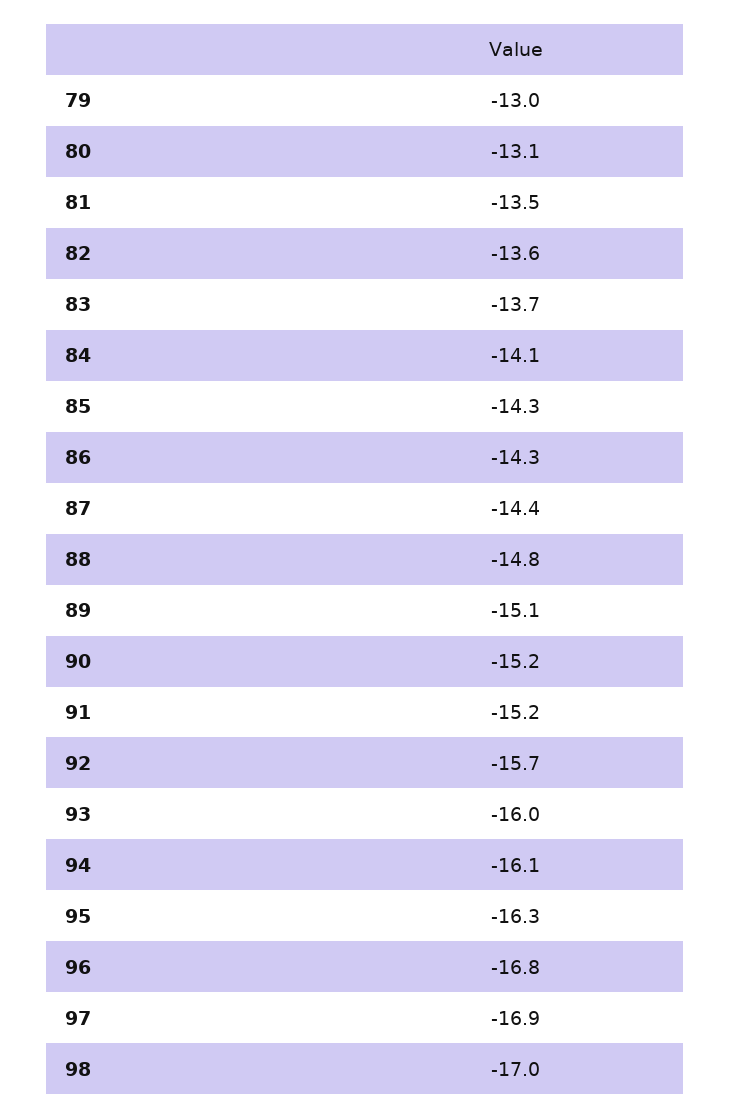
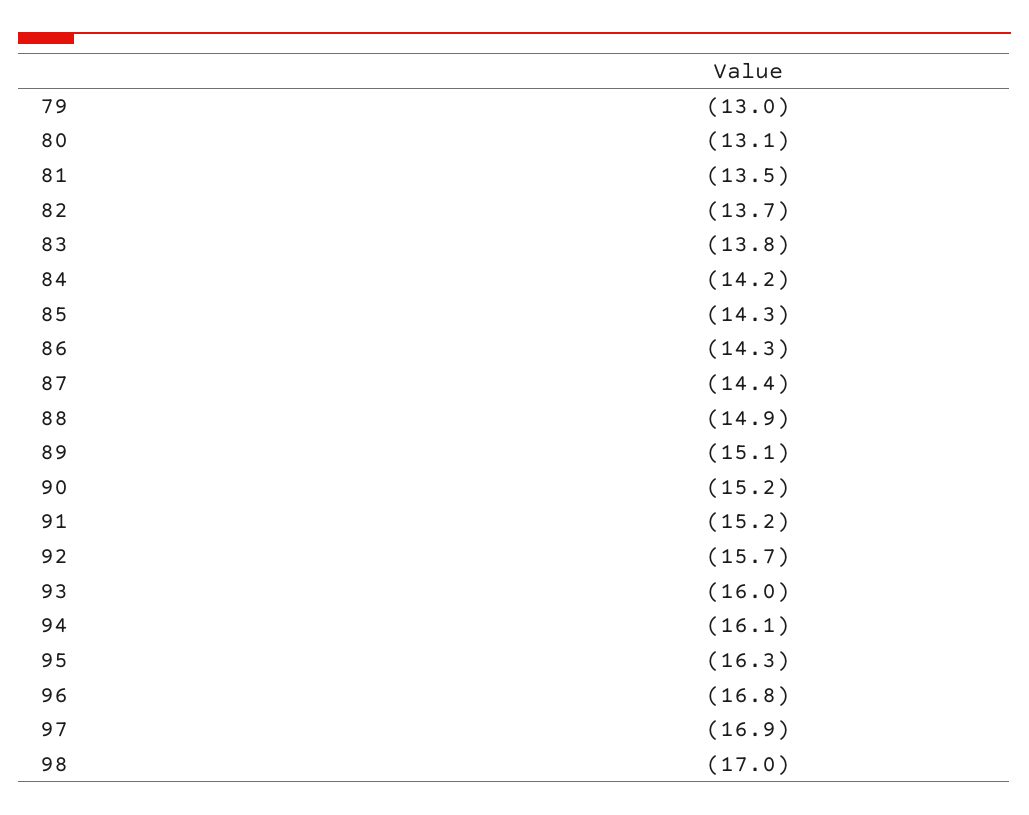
82: -13.6 -> -13.7
83: -13.7 -> -13.8
84: -14.1 -> -14.2
88: -14.8 -> -14.9

